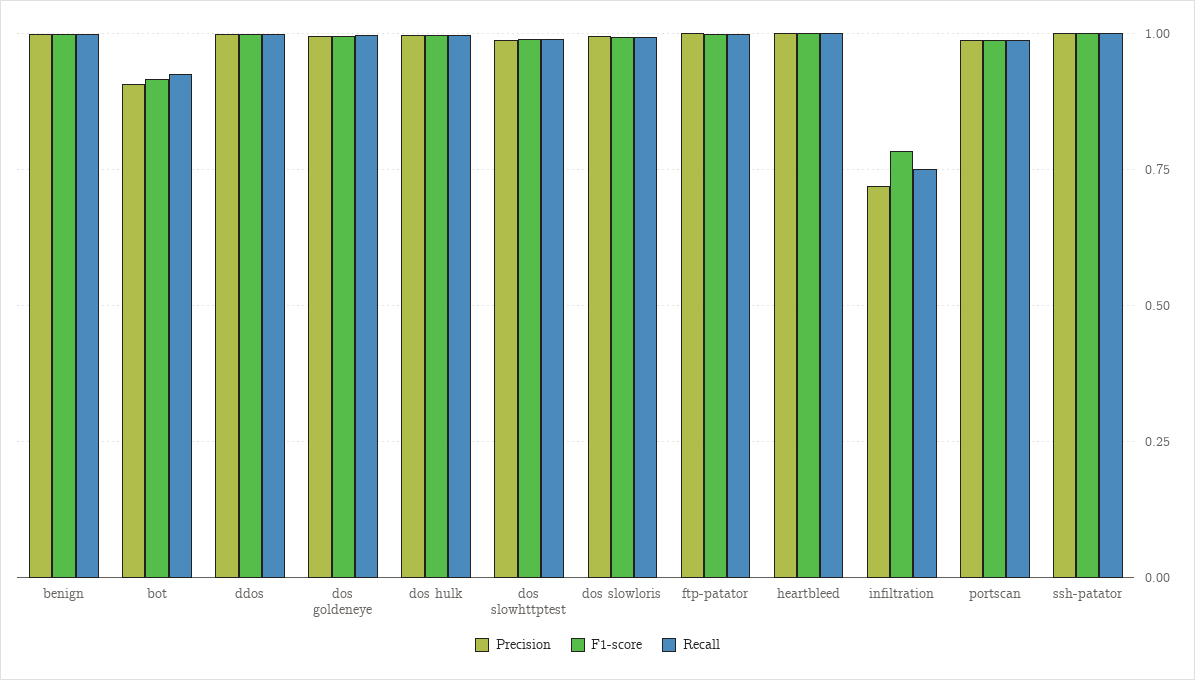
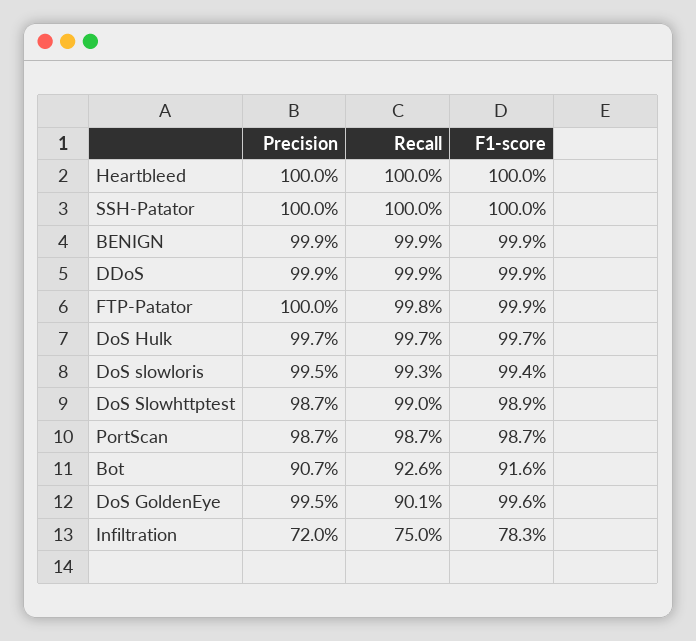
Recall, dos goldeneye: 1 -> 0.901

